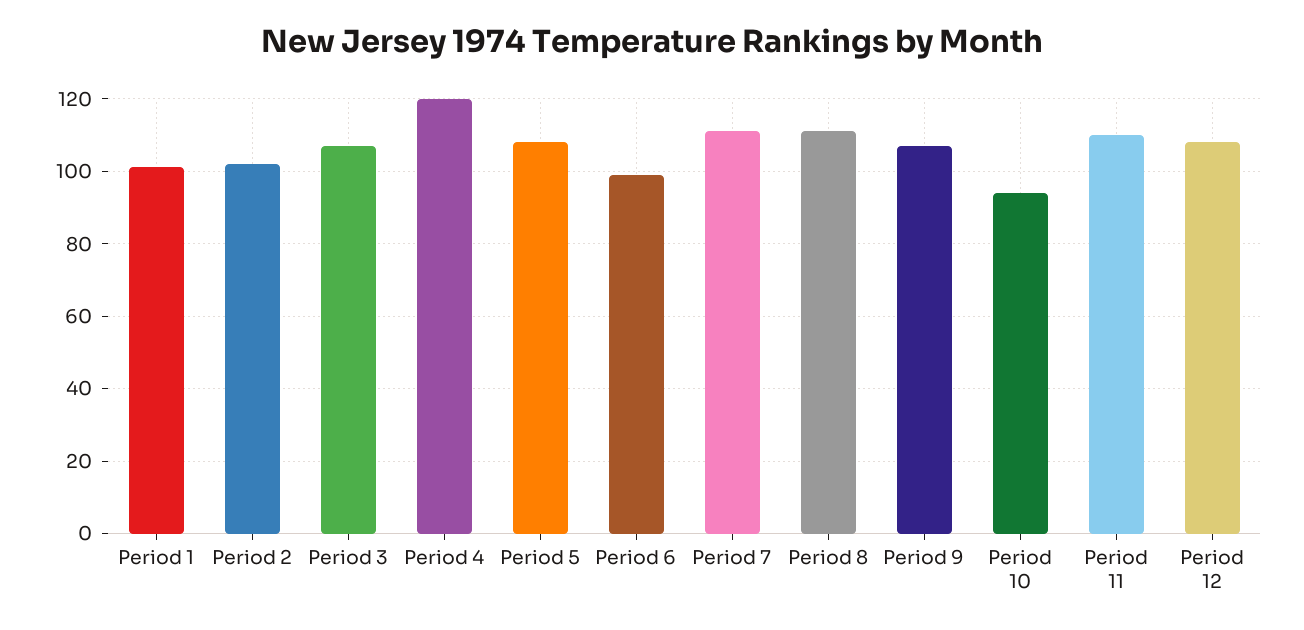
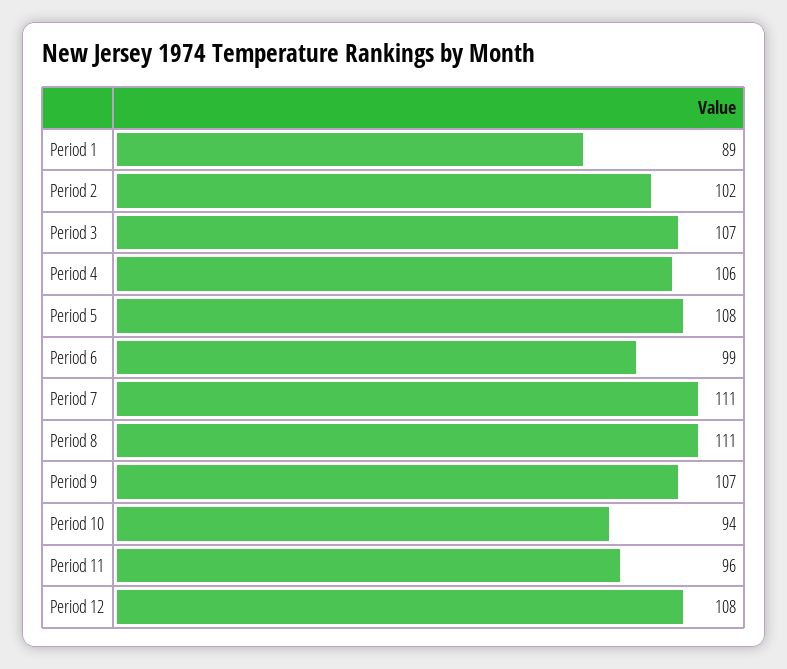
Period 1: 100 -> 89
Period 4: 120 -> 106
Period 11: 110 -> 96

